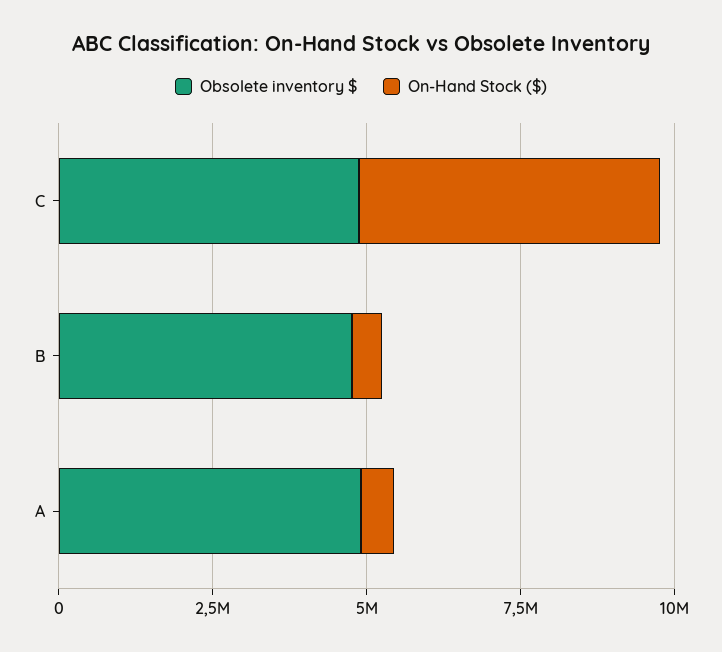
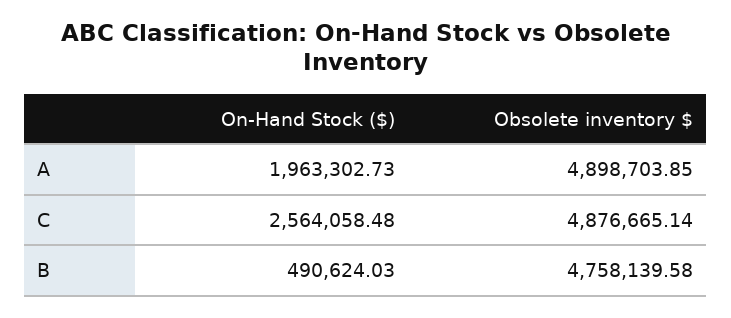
On-Hand Stock ($), C: 5000000 -> 2564058.48
On-Hand Stock ($), A: 500000 -> 1963302.73

